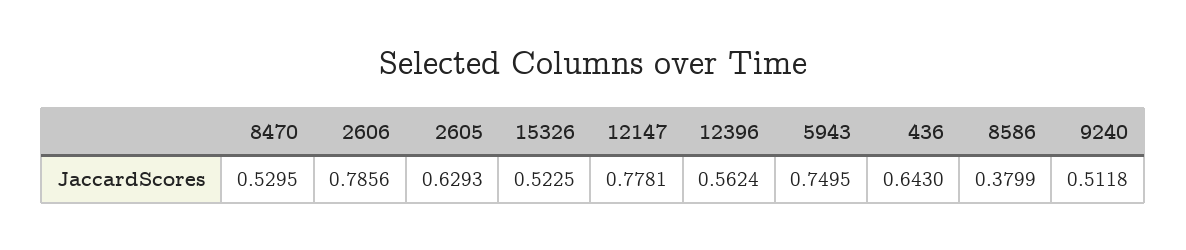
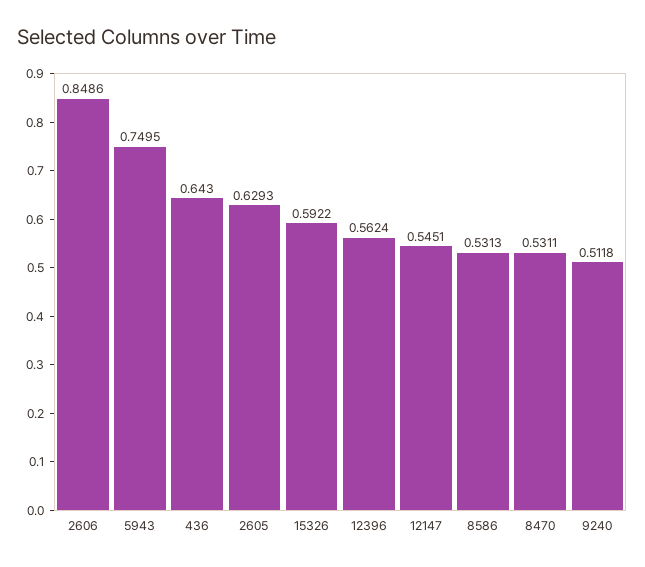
8470: 0.5295 -> 0.5311
2606: 0.7856 -> 0.8486
15326: 0.5225 -> 0.5922
12147: 0.7781 -> 0.5451
8586: 0.3799 -> 0.5313

